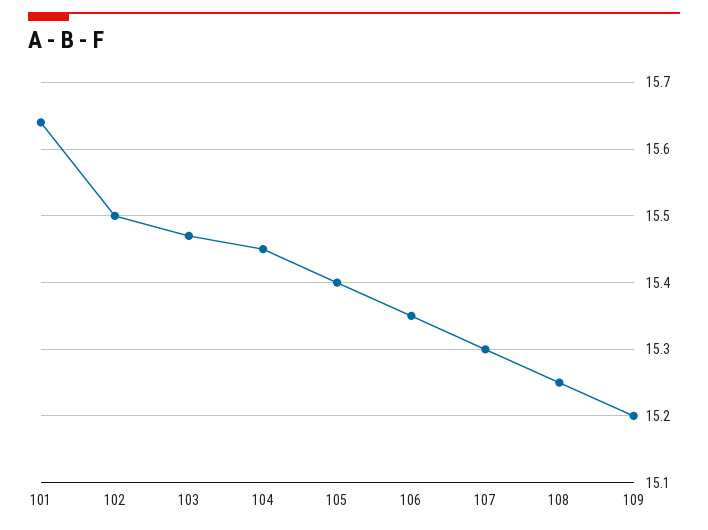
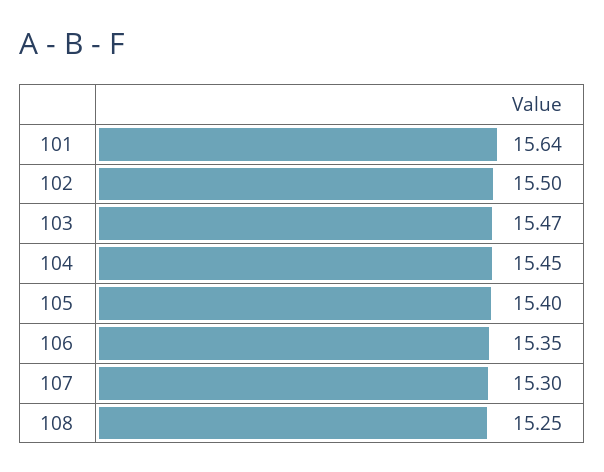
109: 15.2 -> none

